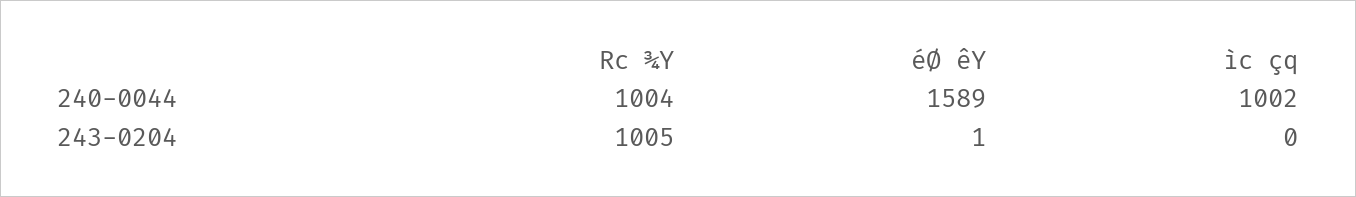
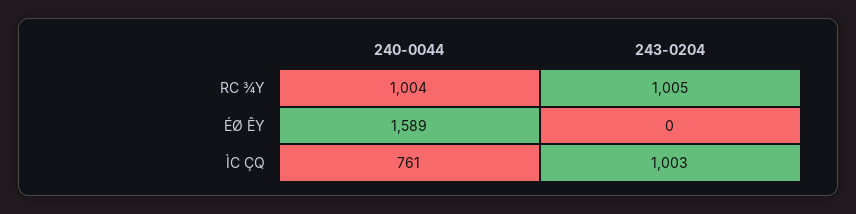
ìc çq, 240-0044: 1002 -> 761
éØ êY, 243-0204: 1 -> 0
ìc çq, 243-0204: 0 -> 1003

